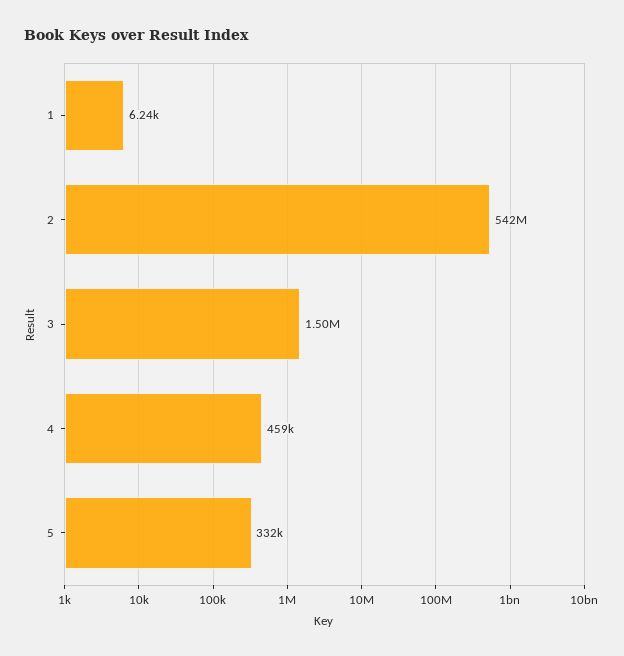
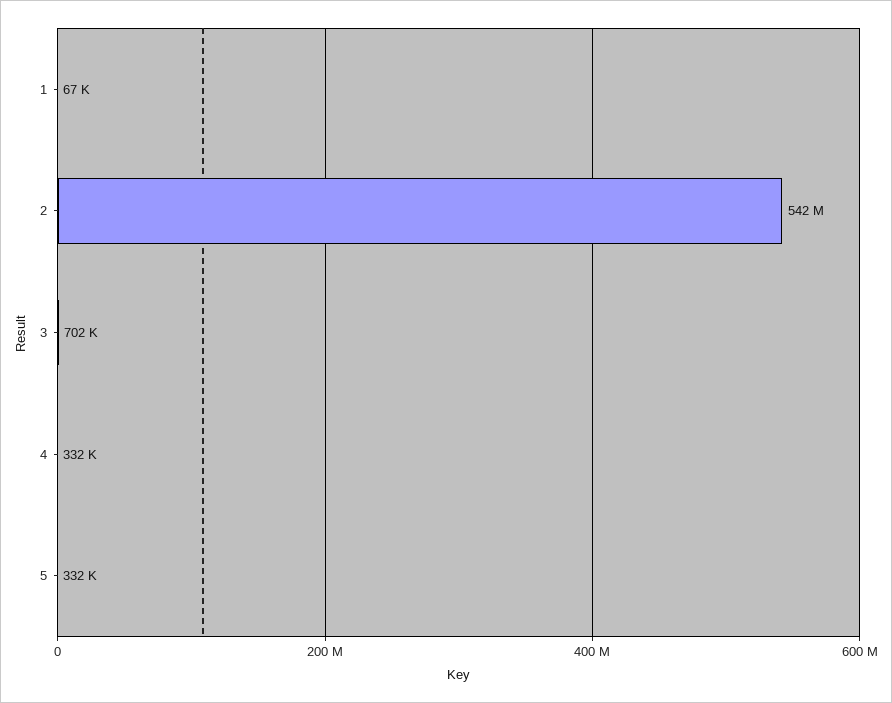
1: 6240 -> 67000
3: 1500000 -> 702000
4: 459000 -> 332000

